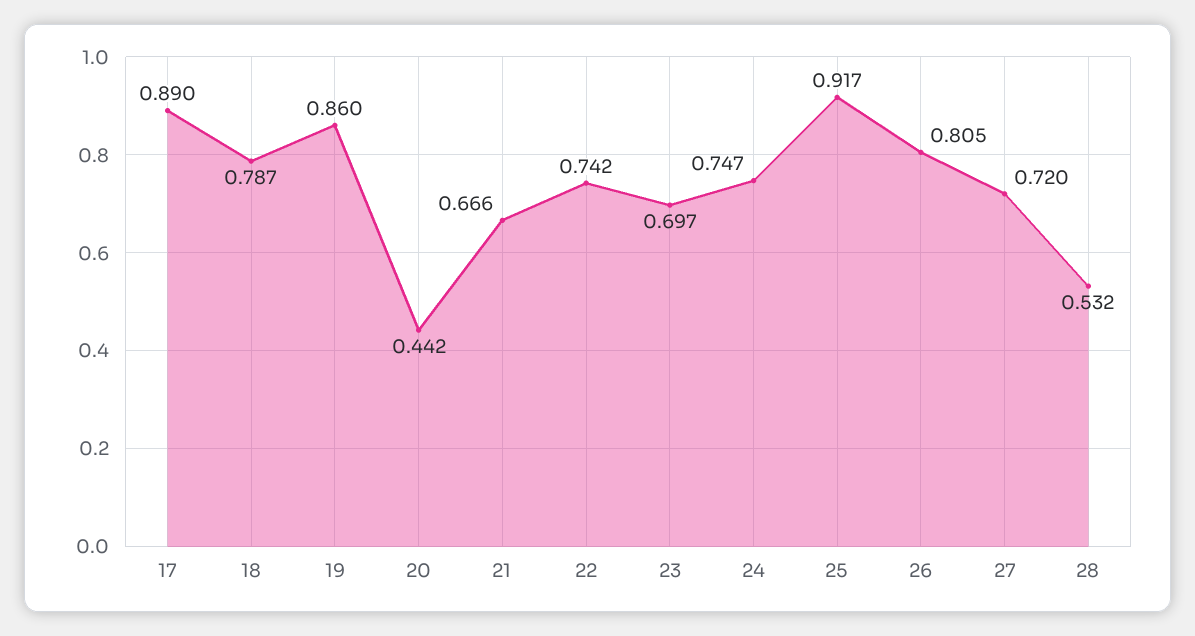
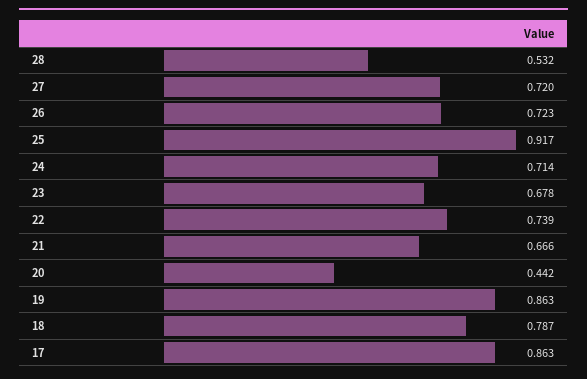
17: 0.89 -> 0.863
19: 0.86 -> 0.863
22: 0.742 -> 0.739
23: 0.697 -> 0.678
24: 0.747 -> 0.714
26: 0.805 -> 0.723

